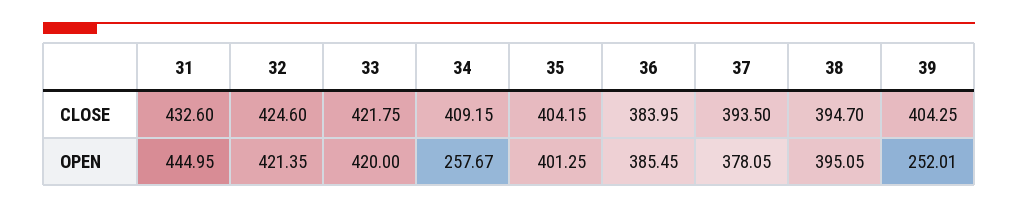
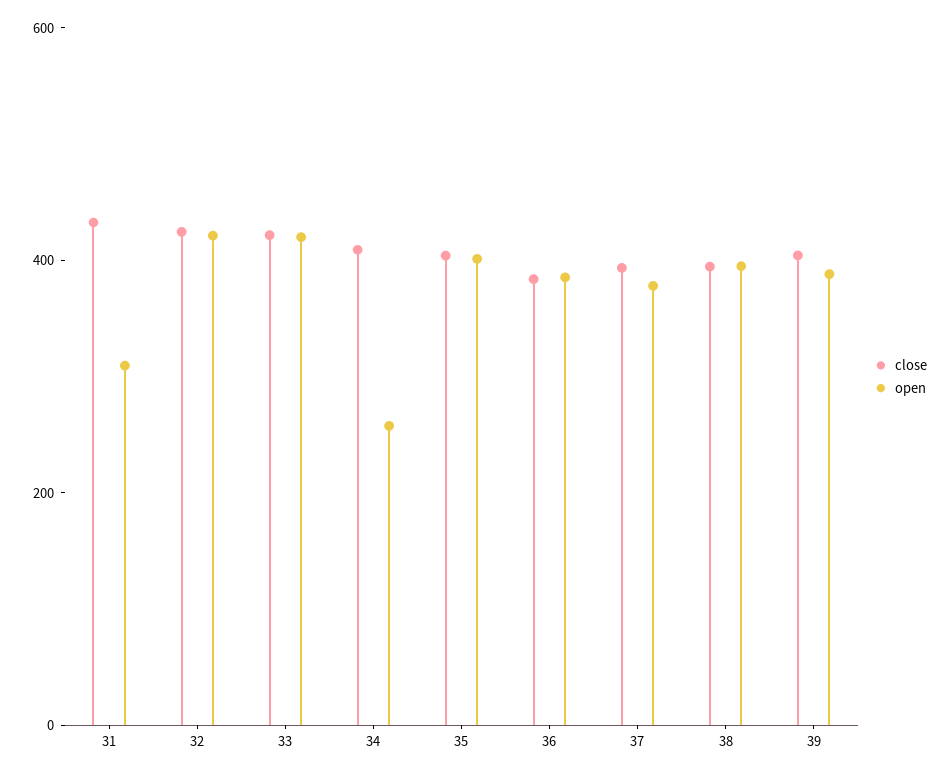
OPEN, 31: 444.95 -> 300
OPEN, 39: 252.01 -> 400

